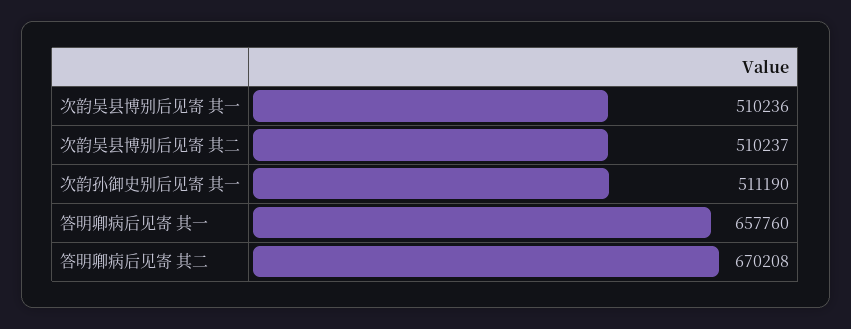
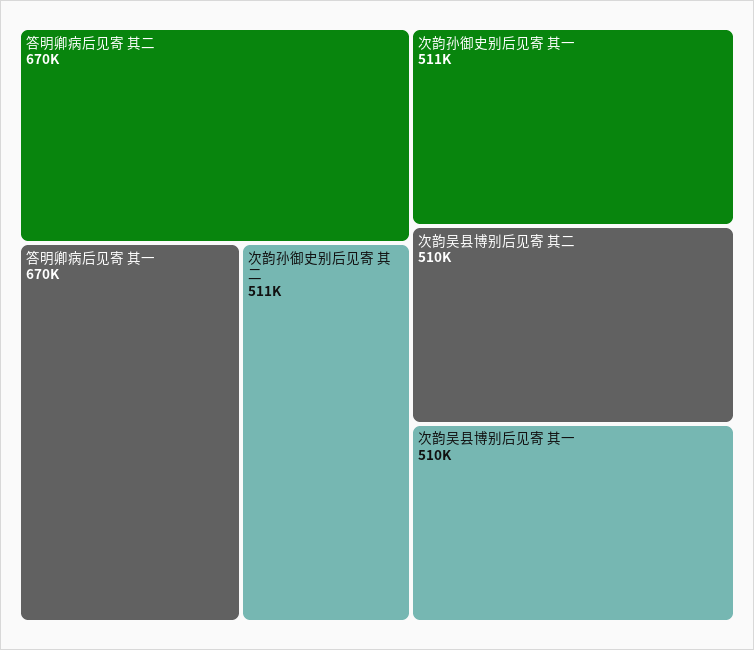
答明卿病后见寄 其一: 657760 -> 670000
次韵孙御史别后见寄 其二: none -> 511000

